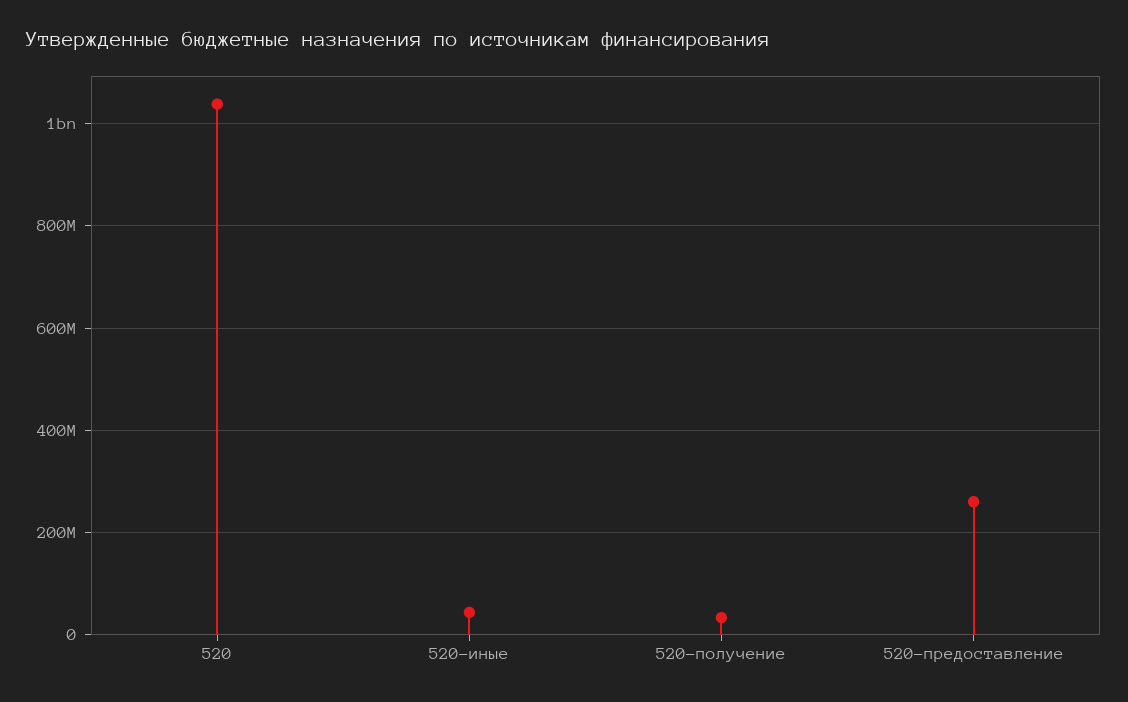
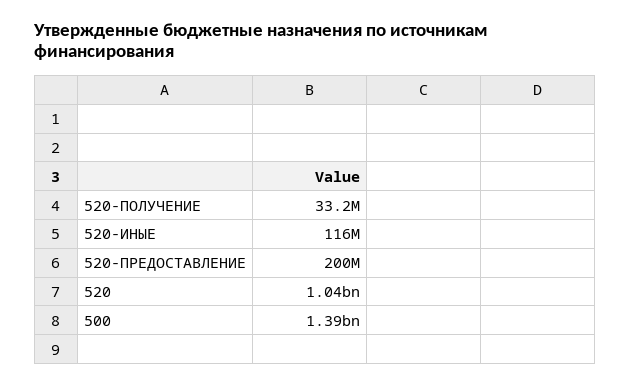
520-иные: 40000000 -> 116000000
520-предоставление: 260000000 -> 200000000
500: none -> 1390000000

